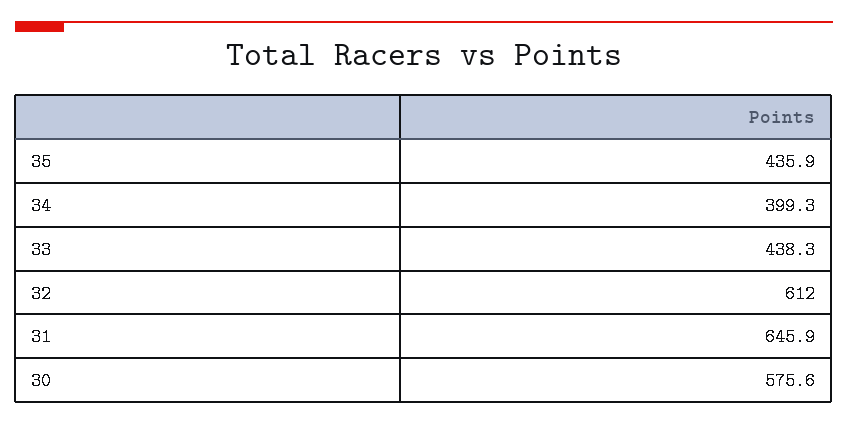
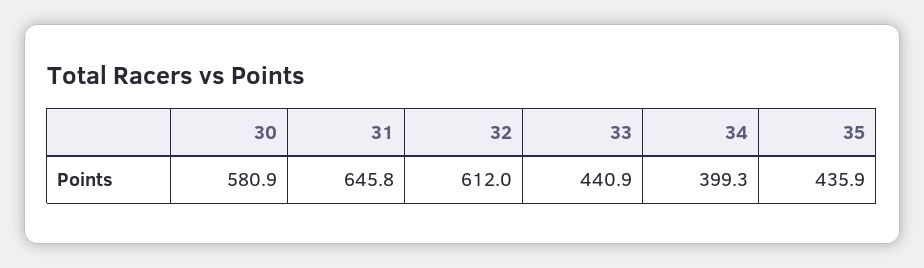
33: 438.3 -> 440.9
31: 645.9 -> 645.8
30: 575.6 -> 580.9

